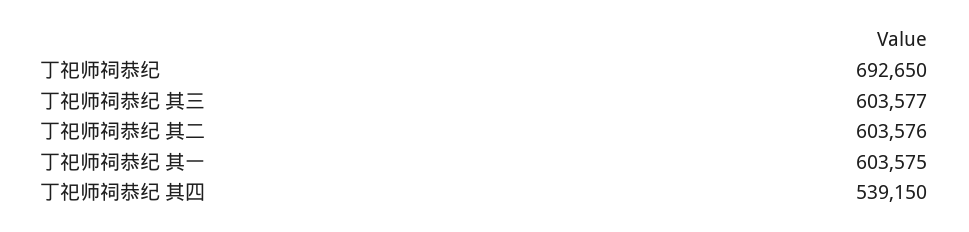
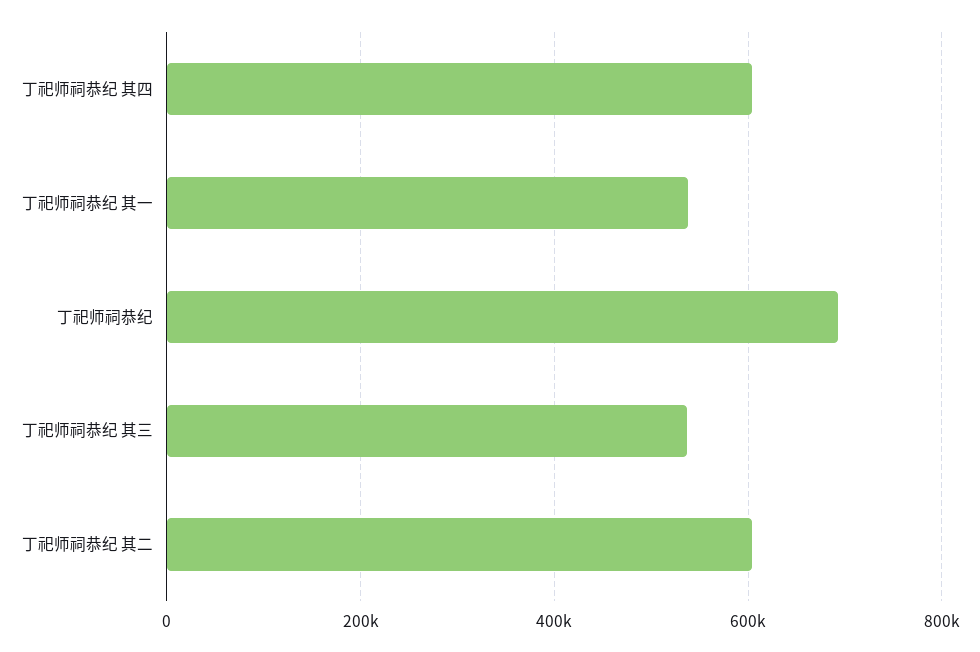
丁祀师祠恭纪 其三: 603577 -> 540000
丁祀师祠恭纪 其一: 603575 -> 540000
丁祀师祠恭纪 其四: 539150 -> 600000

